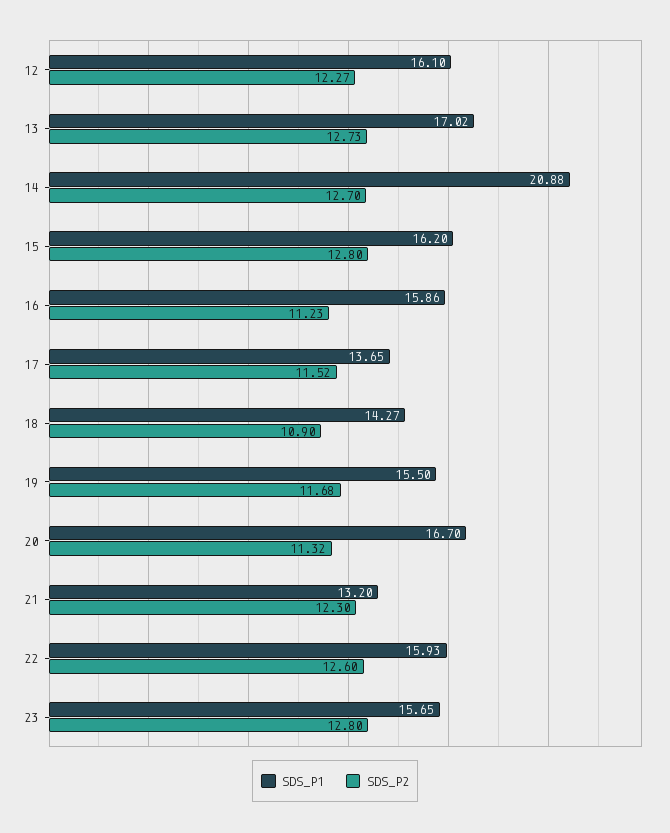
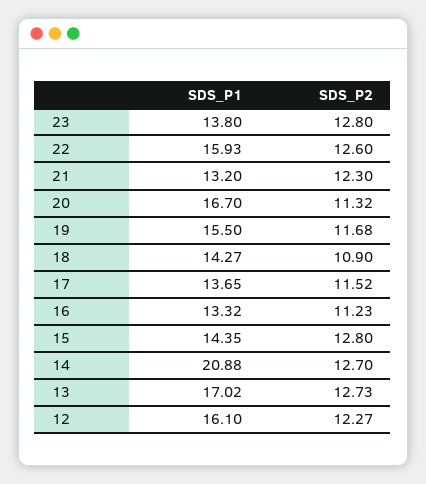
SDS_P1, 15: 16.2 -> 14.35
SDS_P1, 16: 15.86 -> 13.32
SDS_P1, 23: 15.65 -> 13.8

